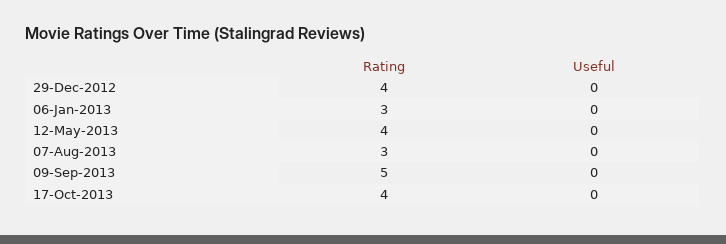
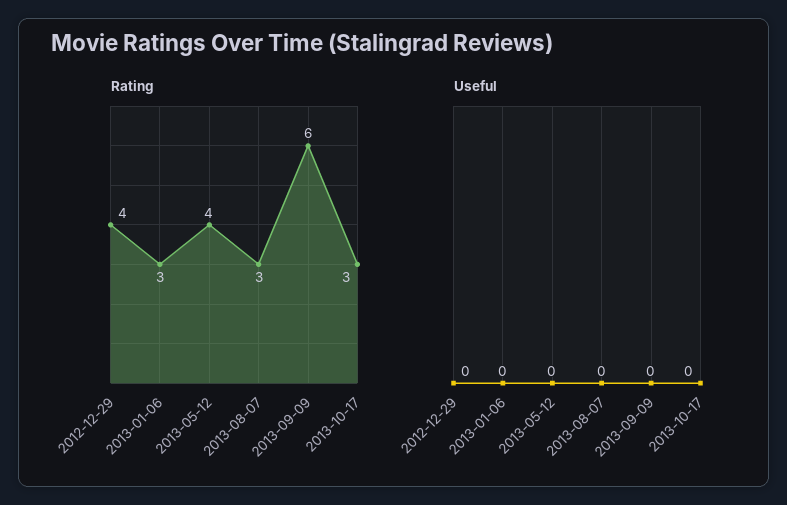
Rating, 09-Sep-2013: 5 -> 6
Rating, 17-Oct-2013: 4 -> 3

